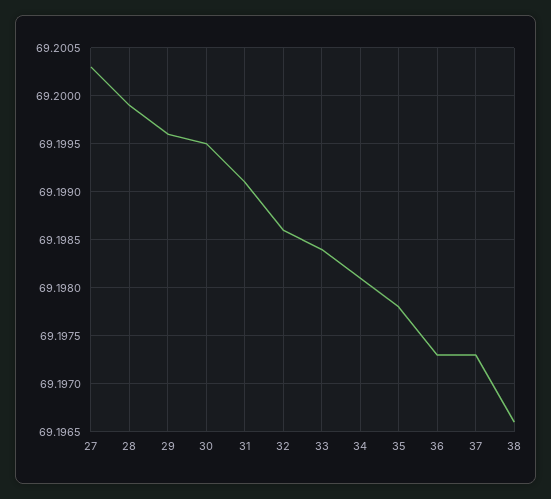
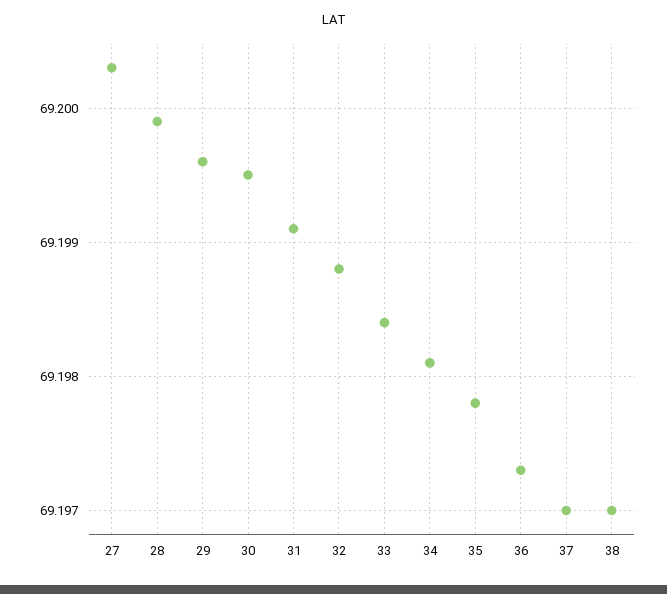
32: 69.1986 -> 69.1988
37: 69.1973 -> 69.197
38: 69.1966 -> 69.197

